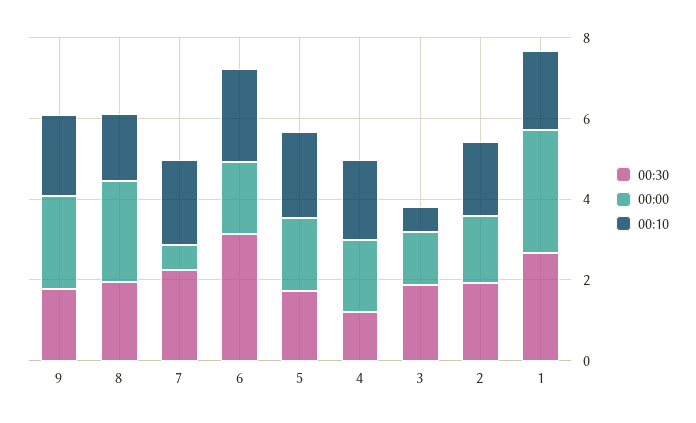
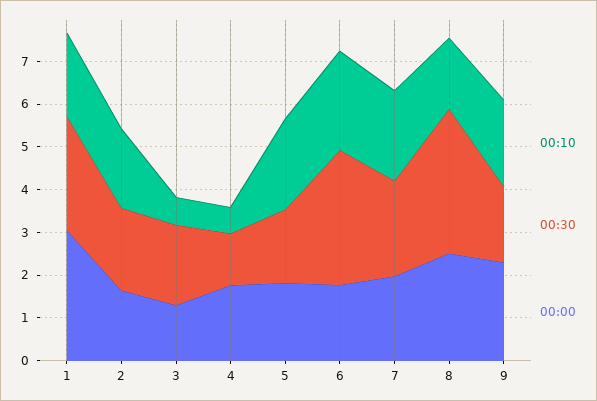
00:30, 8: 2 -> 3.4
00:00, 7: 0.5 -> 2
00:10, 4: 2 -> 0.6

